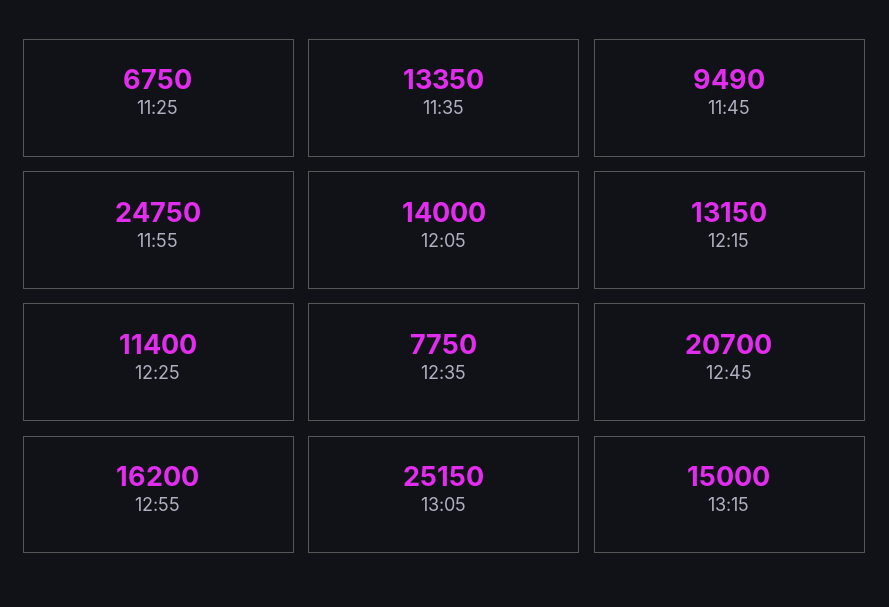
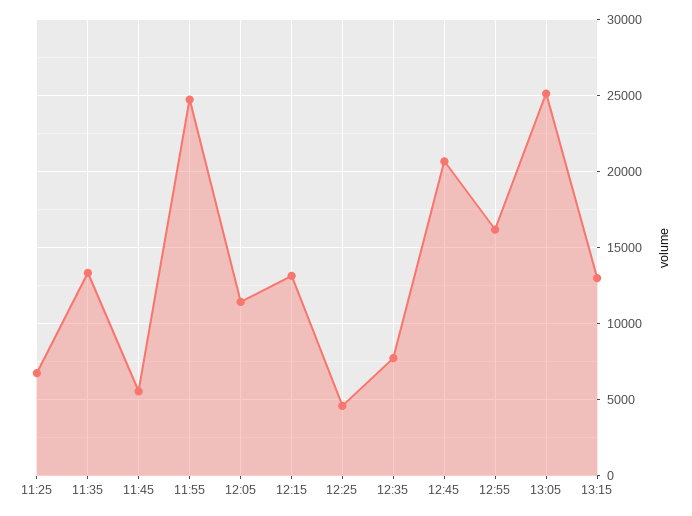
11:45: 9490 -> 5500
12:05: 14000 -> 11500
12:25: 11400 -> 4500
13:15: 15000 -> 13000

